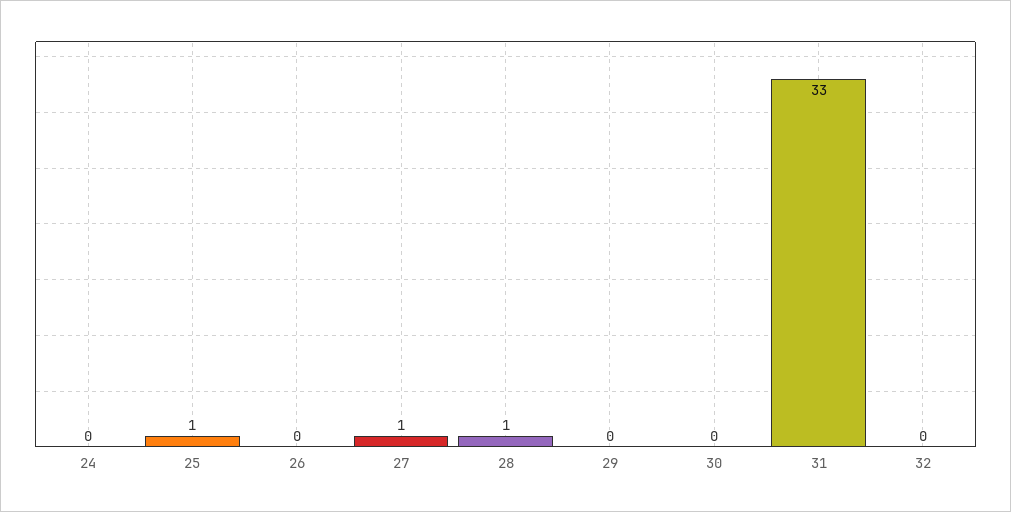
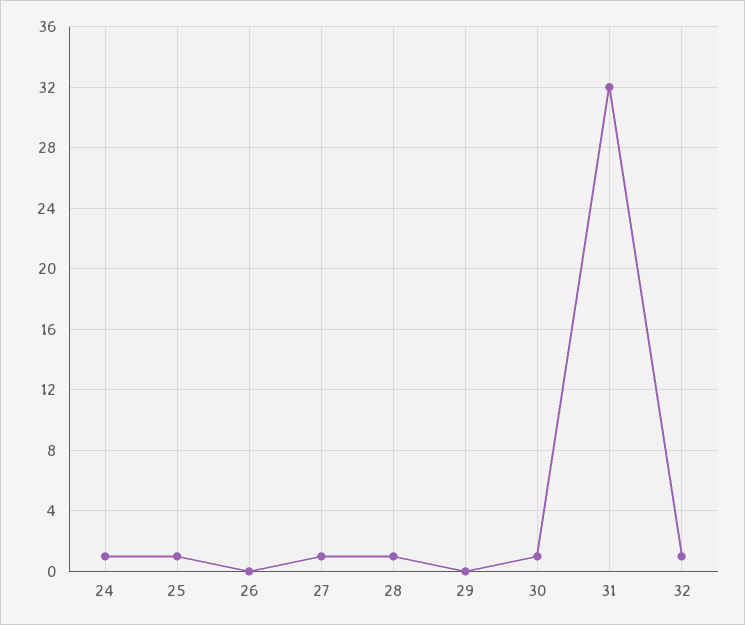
24: 0 -> 1
30: 0 -> 1
31: 33 -> 32
32: 0 -> 1

